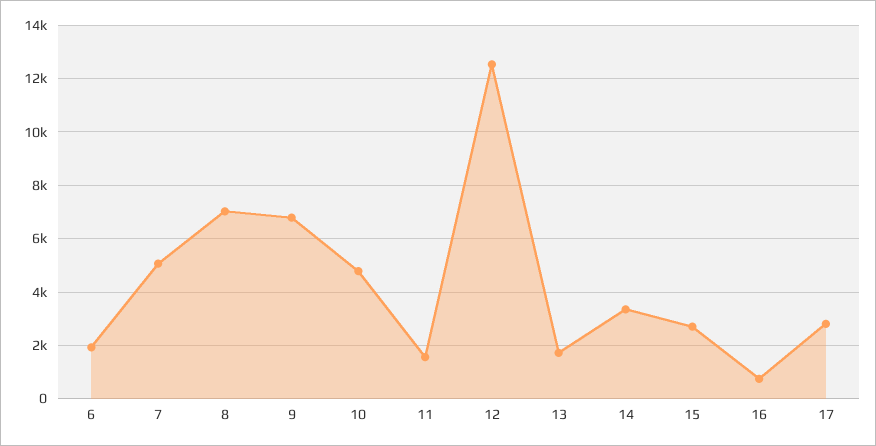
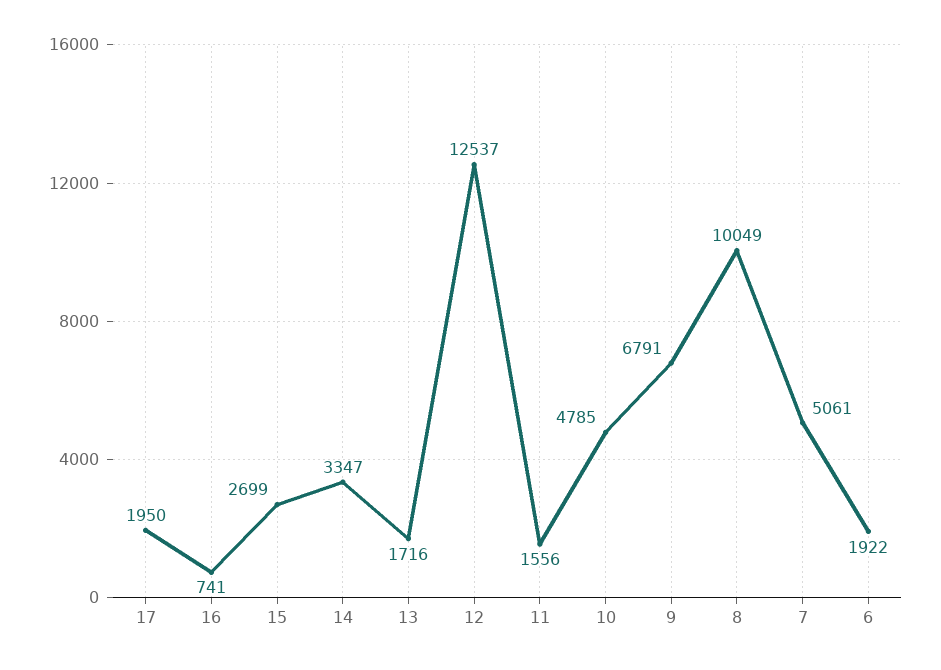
8: 7000 -> 10049
17: 2750 -> 1950

